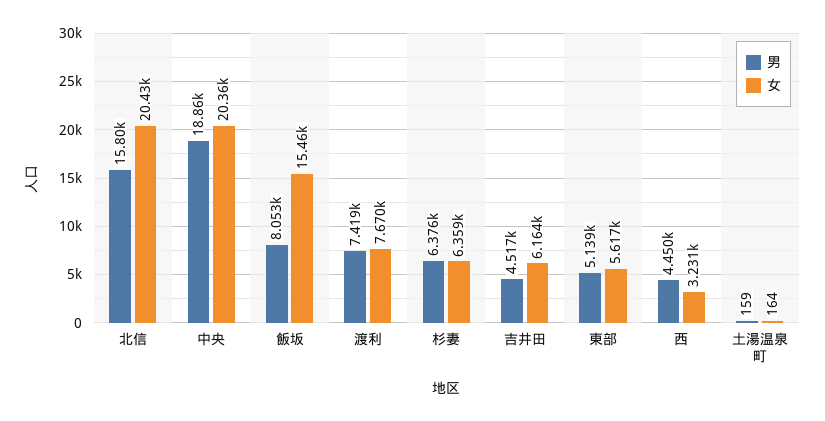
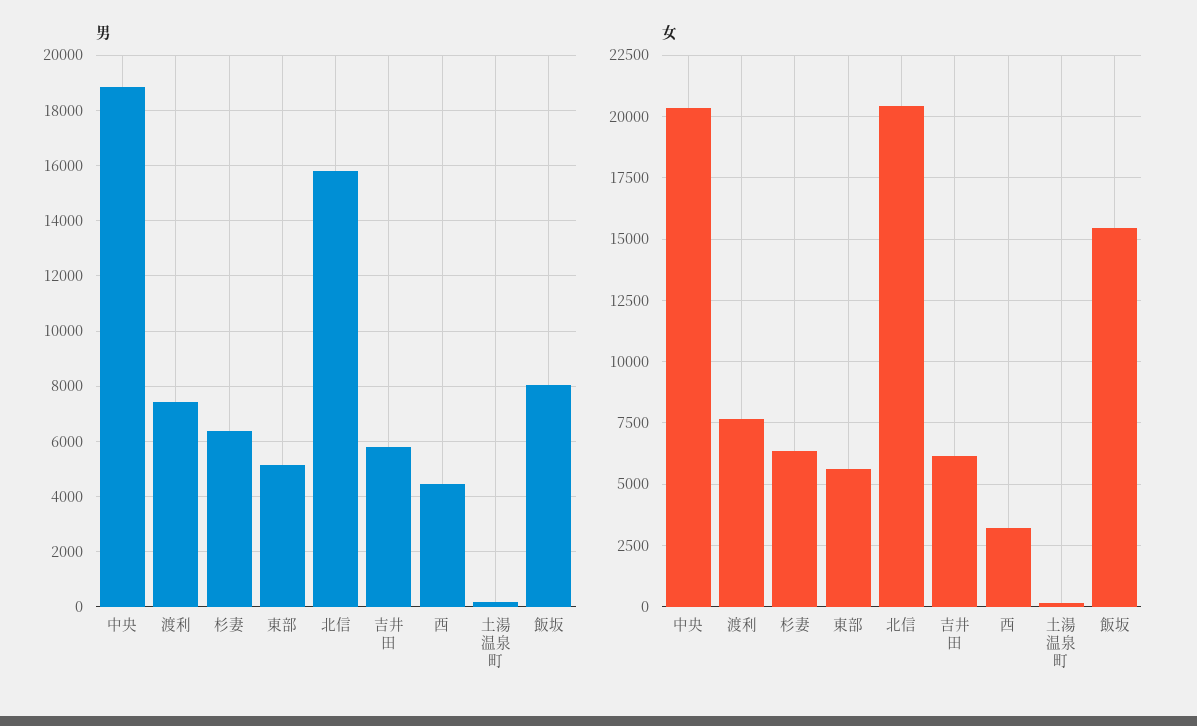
男, 吉井田: 4517 -> 5750

